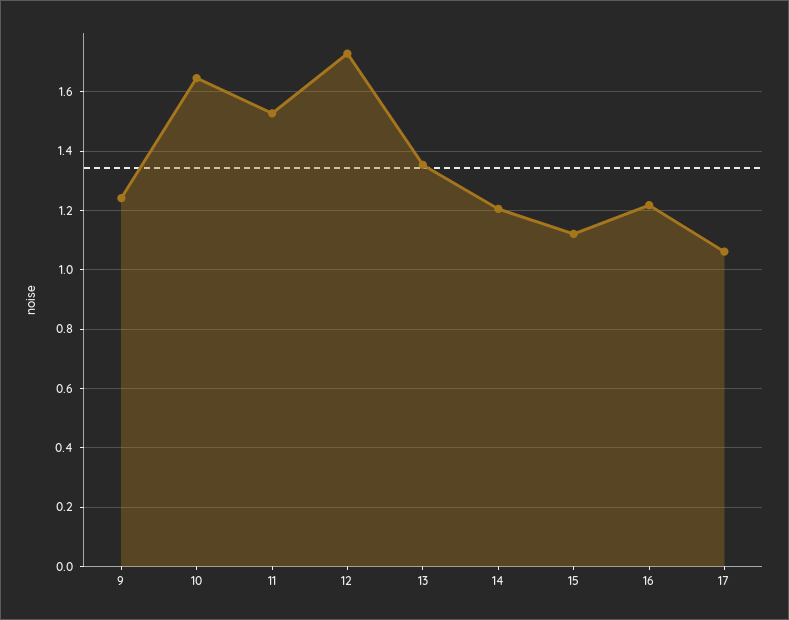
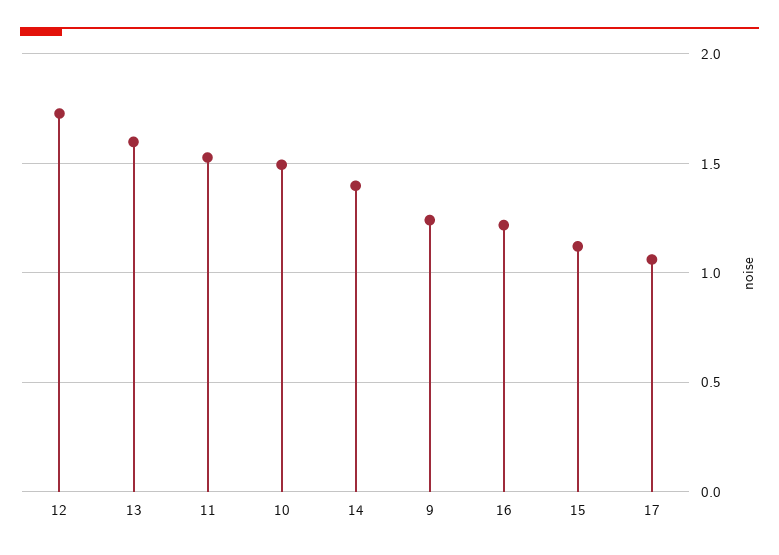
10: 1.65 -> 1.5
13: 1.35 -> 1.6
14: 1.2 -> 1.4

